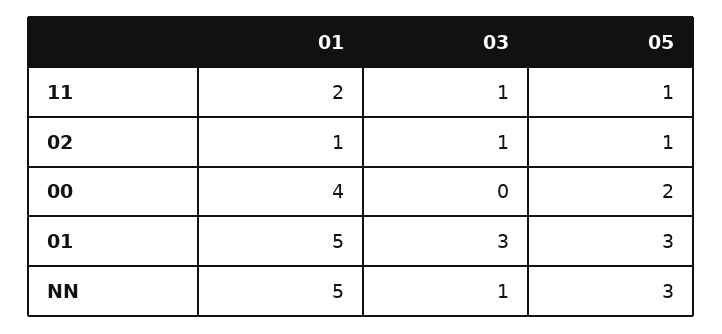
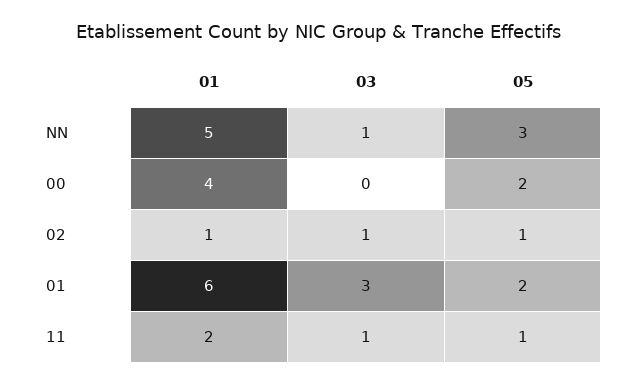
01, 01: 5 -> 6
05, 01: 3 -> 2

